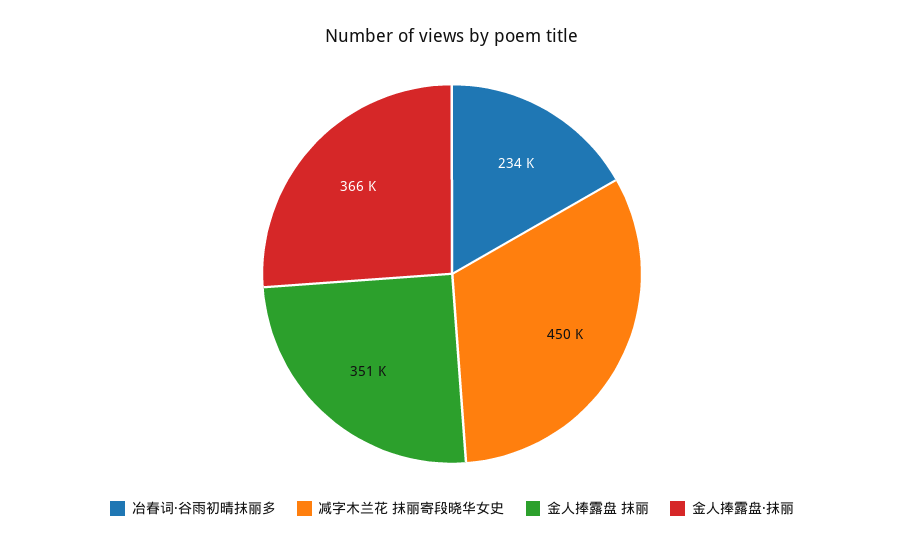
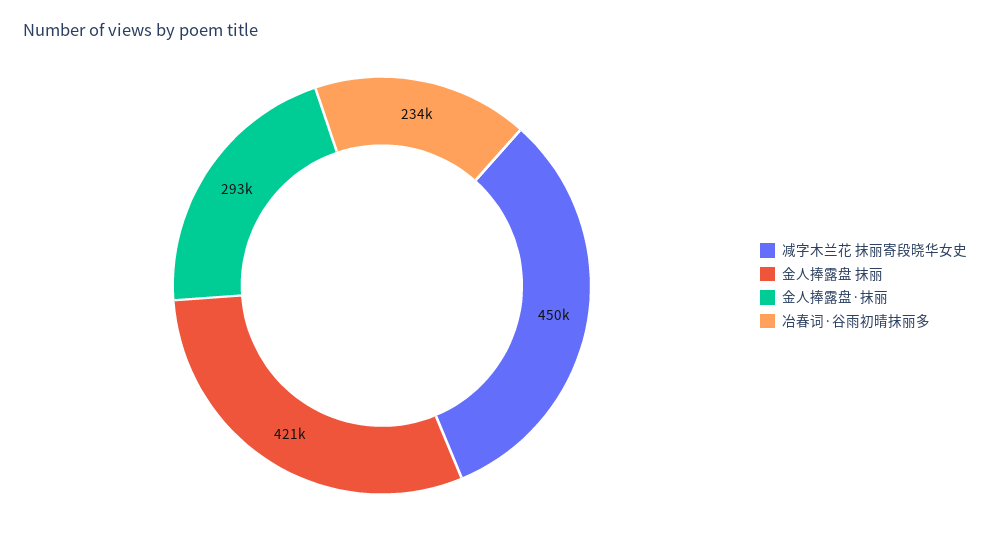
金人捧露盘 抹丽: 351000 -> 421000
金人捧露盘·抹丽: 366000 -> 293000

